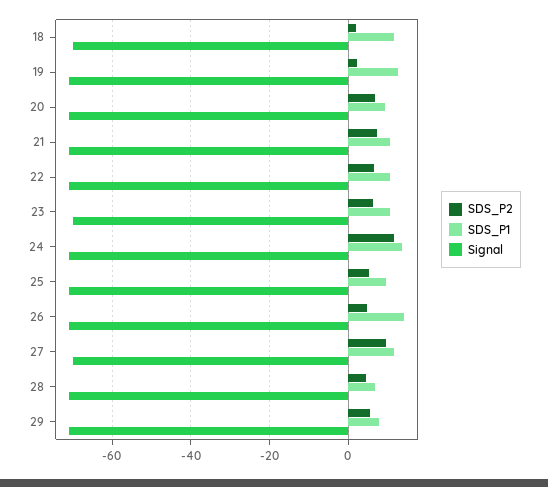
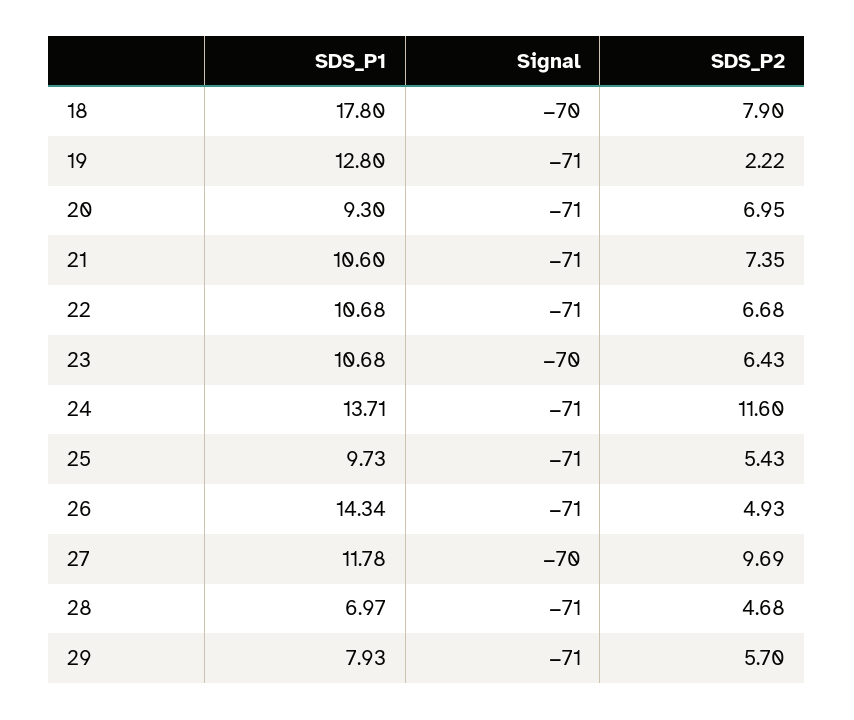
SDS_P2, 18: 2 -> 7.9
SDS_P1, 18: 12 -> 17.8

